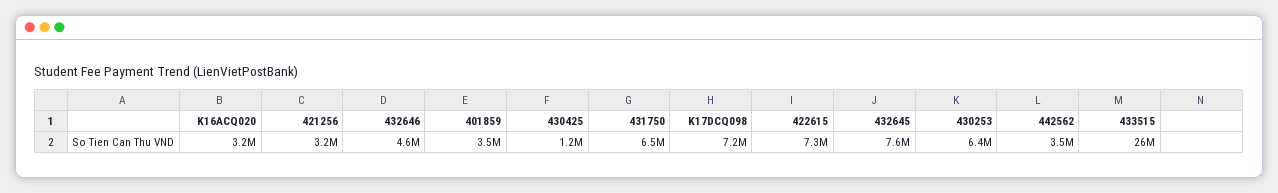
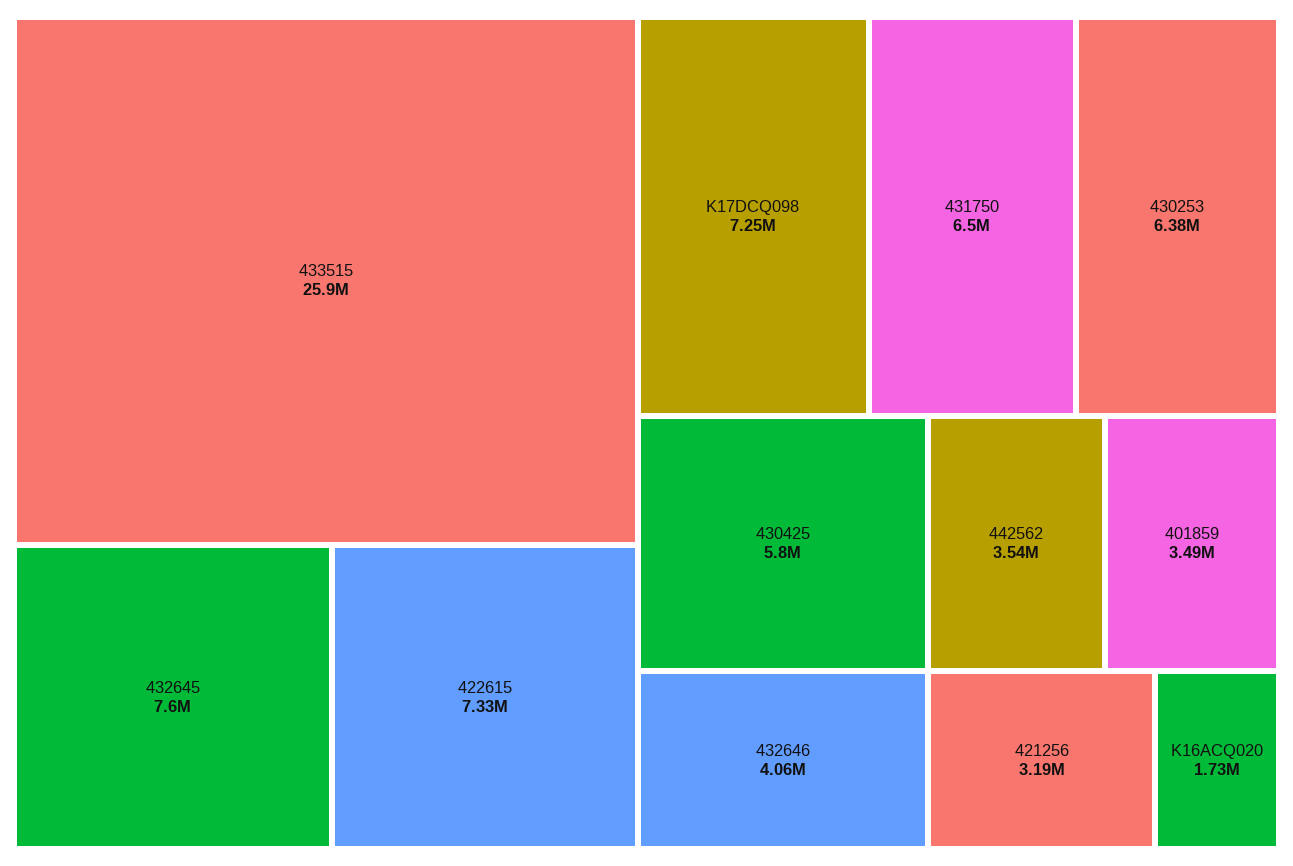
K16ACQ020: 3200000 -> 1730000
432646: 4600000 -> 4060000
430425: 1200000 -> 5800000

